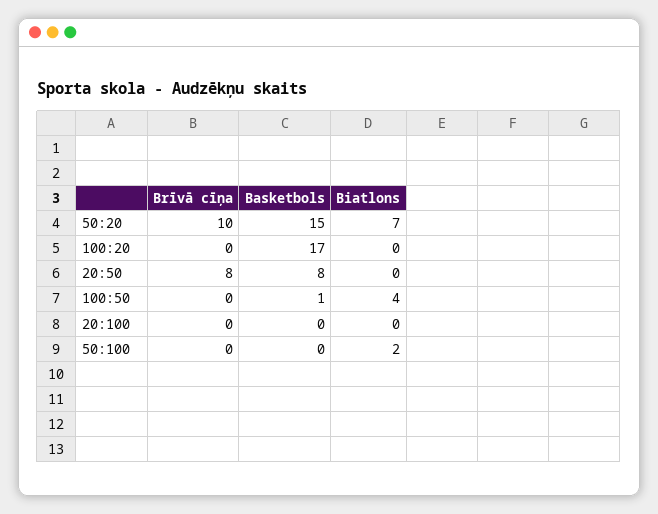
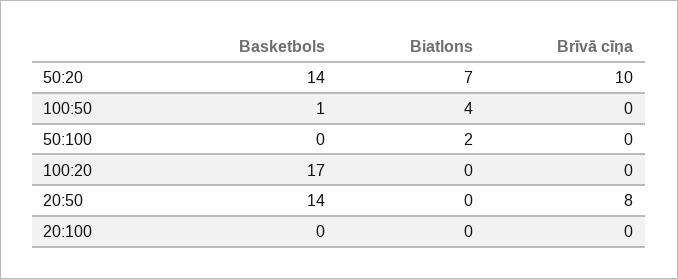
Basketbols, 50:20: 15 -> 14
Basketbols, 20:50: 8 -> 14

